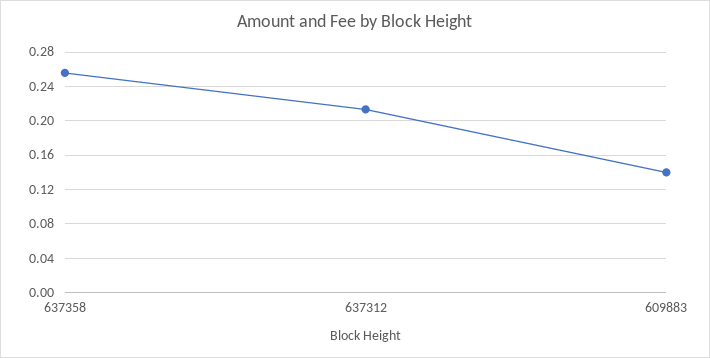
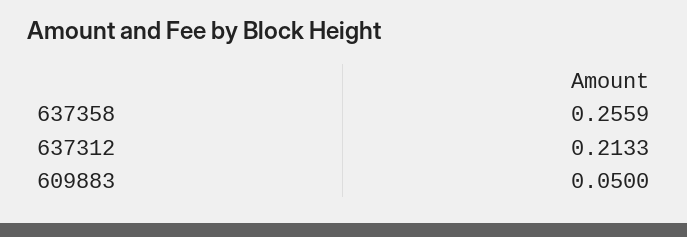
609883: 0.14 -> 0.05

